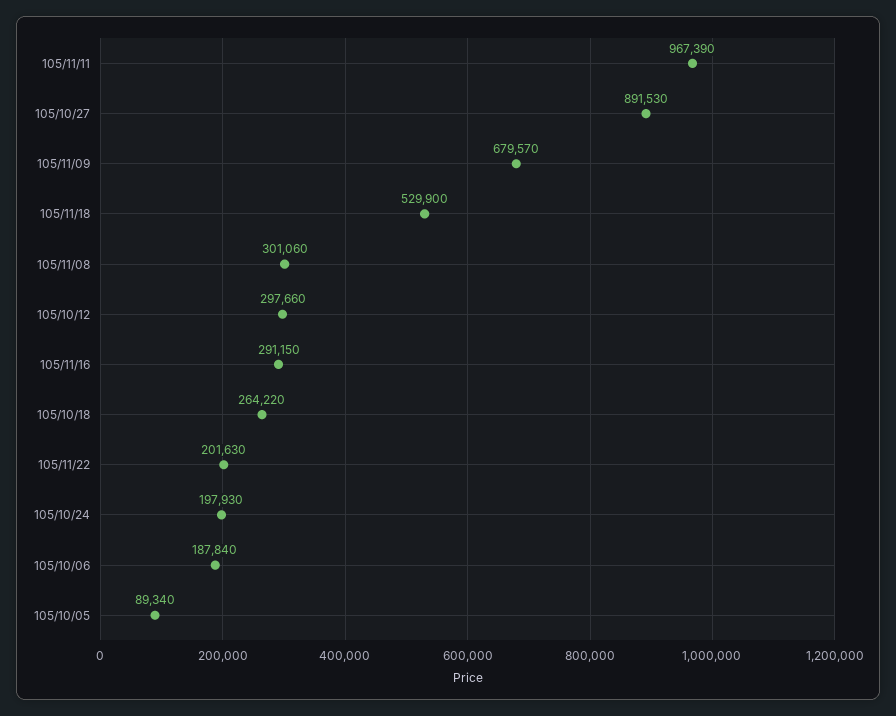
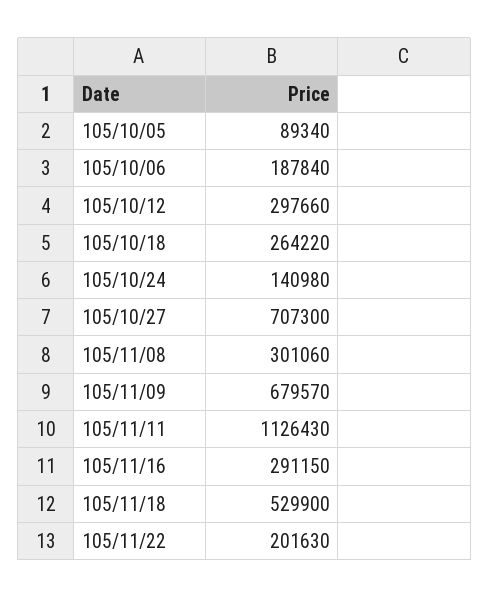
105/11/11: 967390 -> 1126430
105/10/27: 891530 -> 707300
105/10/24: 197930 -> 140980

